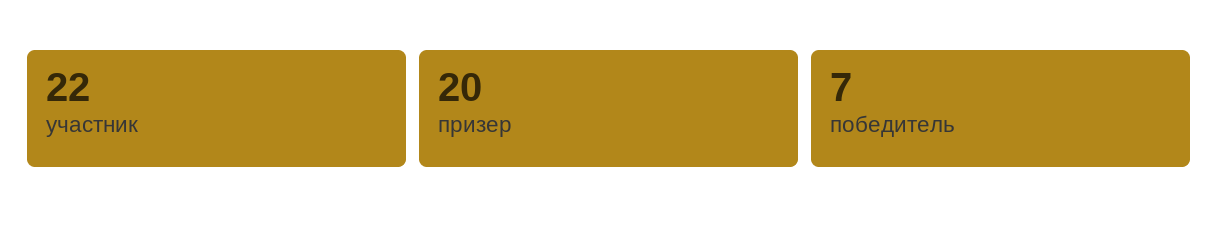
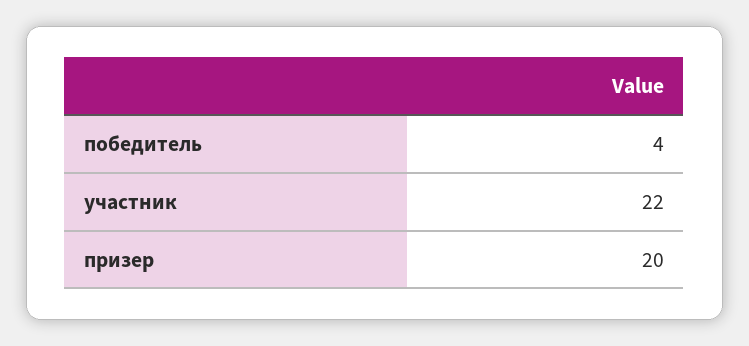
победитель: 7 -> 4

